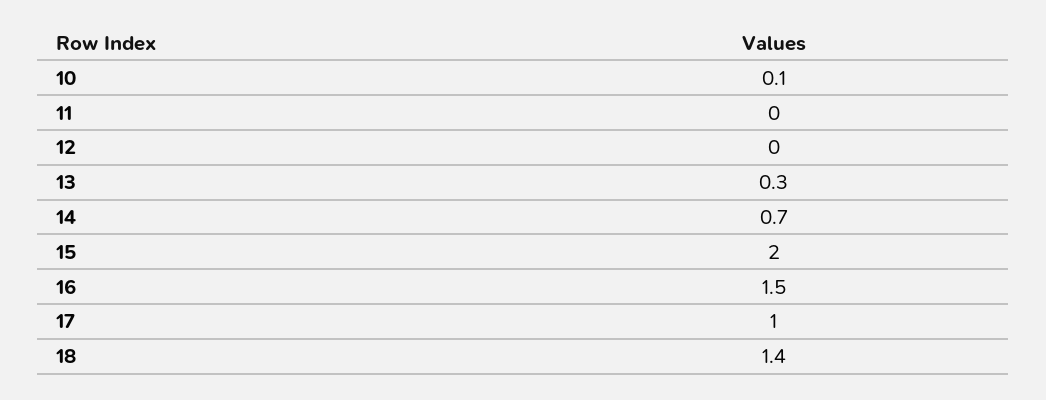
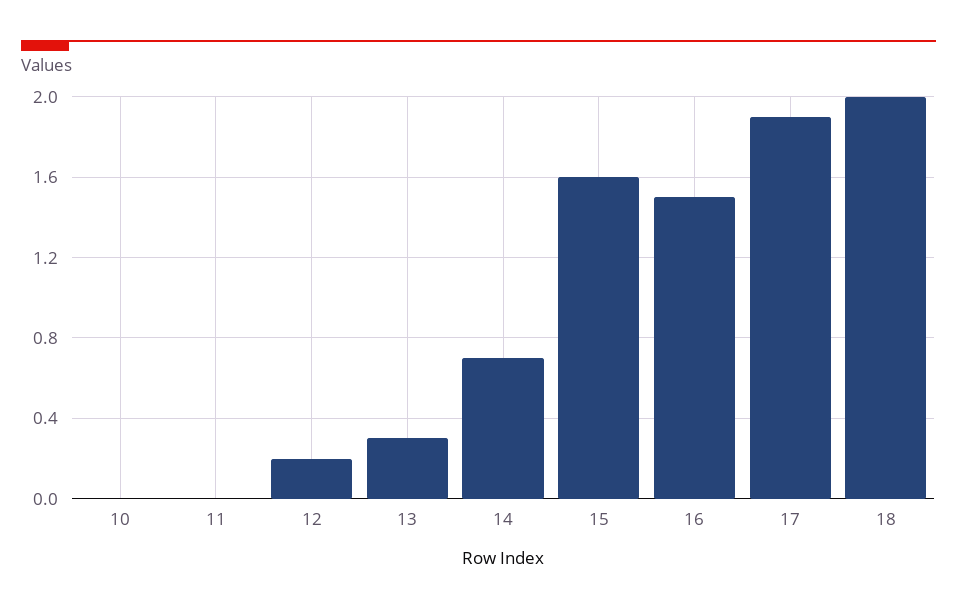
10: 0.1 -> 0
12: 0 -> 0.2
15: 2 -> 1.6
17: 1 -> 1.9
18: 1.4 -> 2

